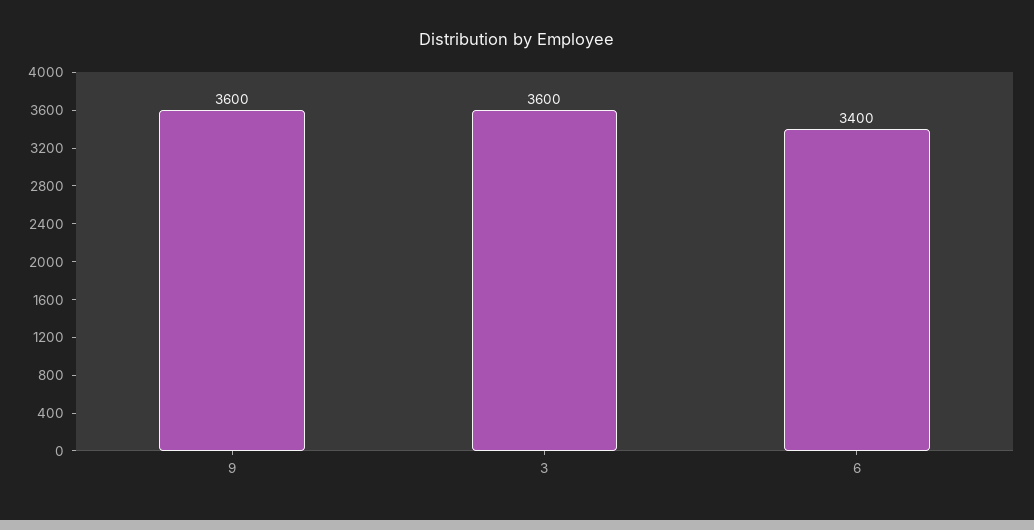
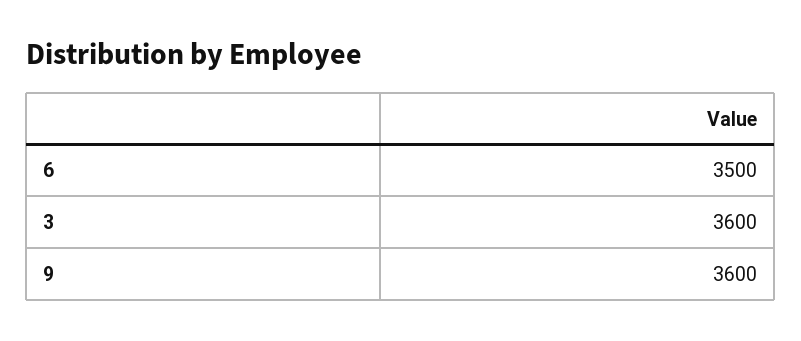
6: 3400 -> 3500

